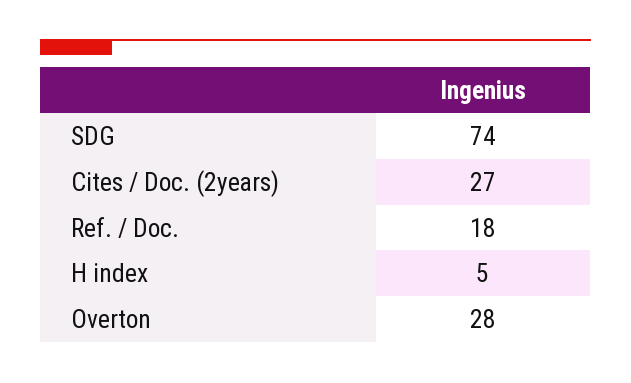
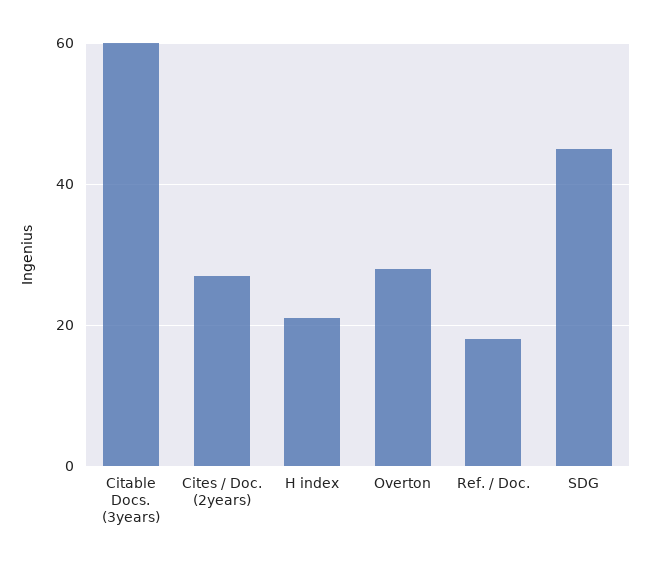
SDG: 74 -> 45
H index: 5 -> 20
Citable Docs. (3years): none -> 60

